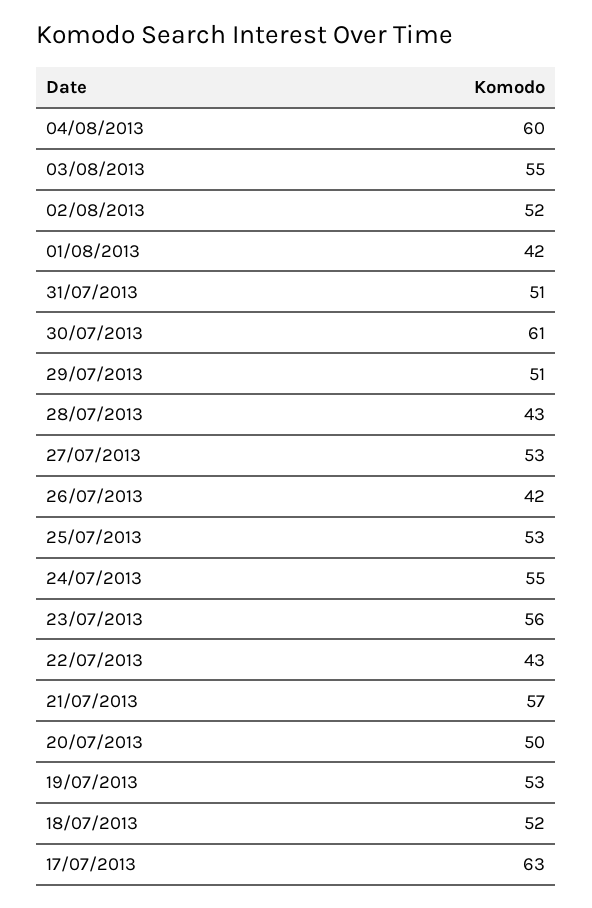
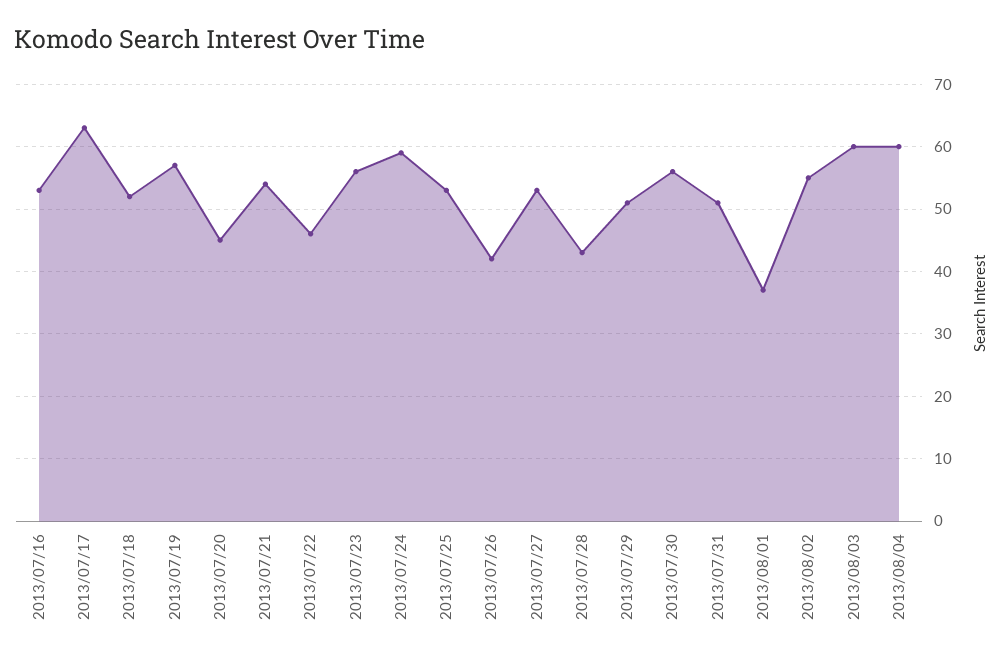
03/08/2013: 55 -> 60
02/08/2013: 52 -> 55
01/08/2013: 42 -> 37
30/07/2013: 61 -> 56
24/07/2013: 55 -> 59
22/07/2013: 43 -> 46
21/07/2013: 57 -> 54
20/07/2013: 50 -> 45
19/07/2013: 53 -> 57
2013/07/16: none -> 53

